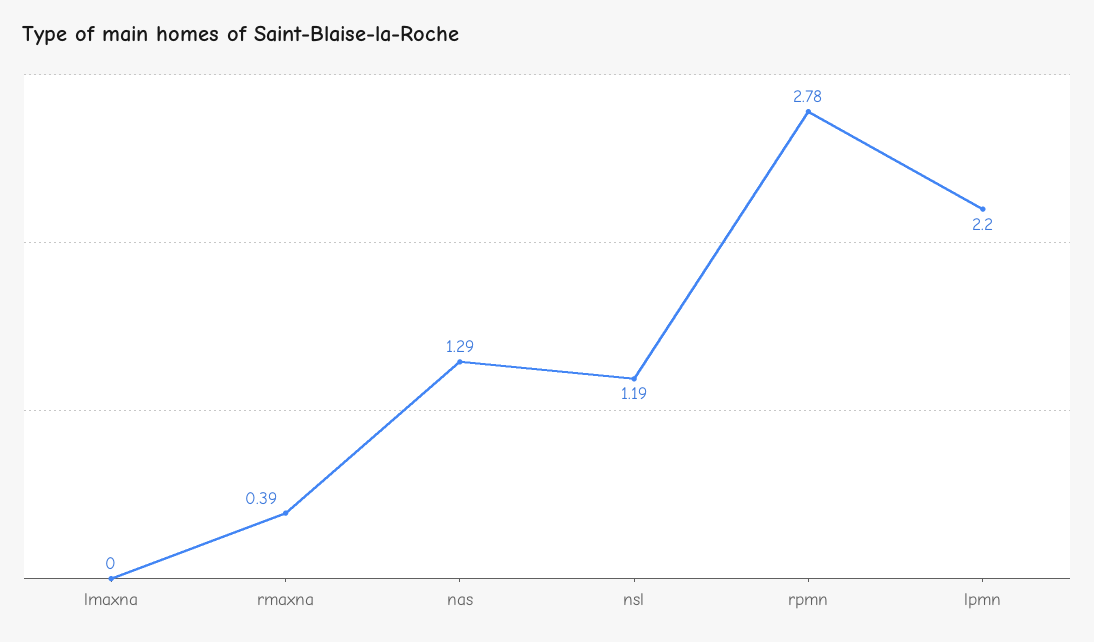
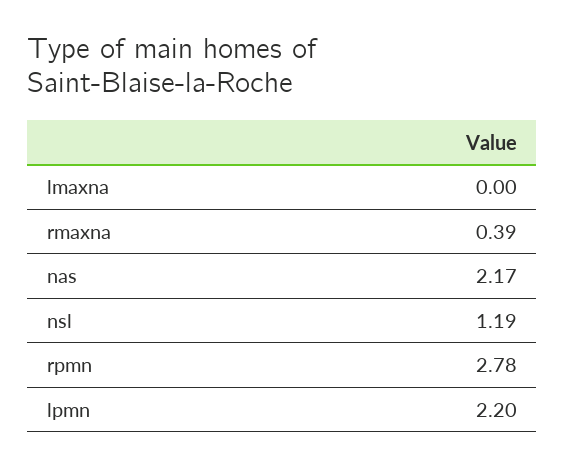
nas: 1.29 -> 2.17

